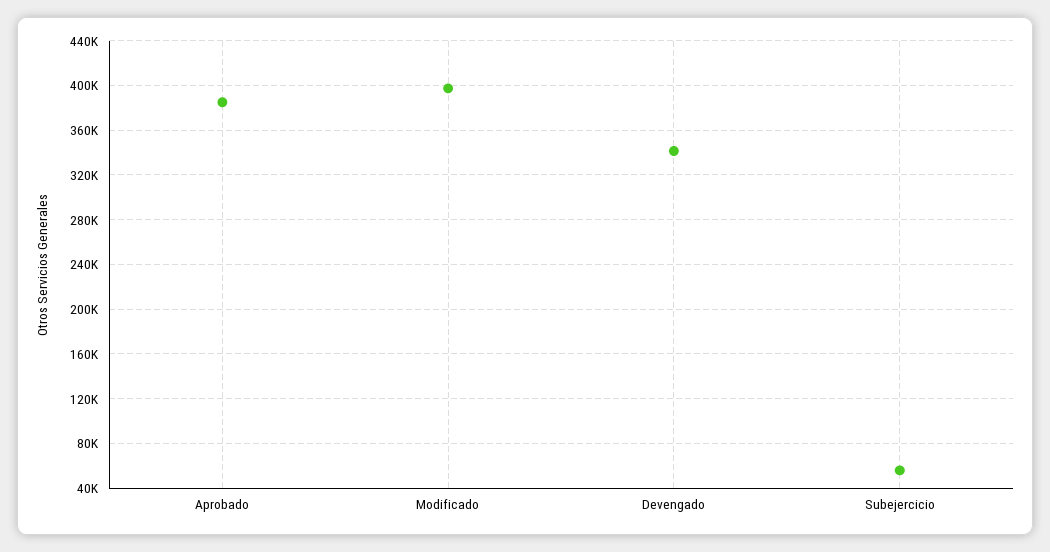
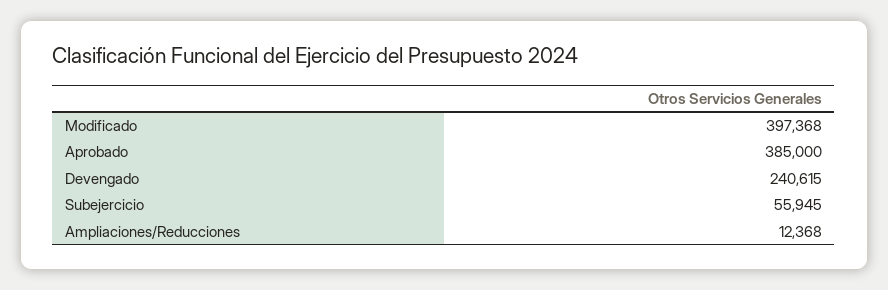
Devengado: 340000 -> 240615
Ampliaciones/Reducciones: none -> 12368

